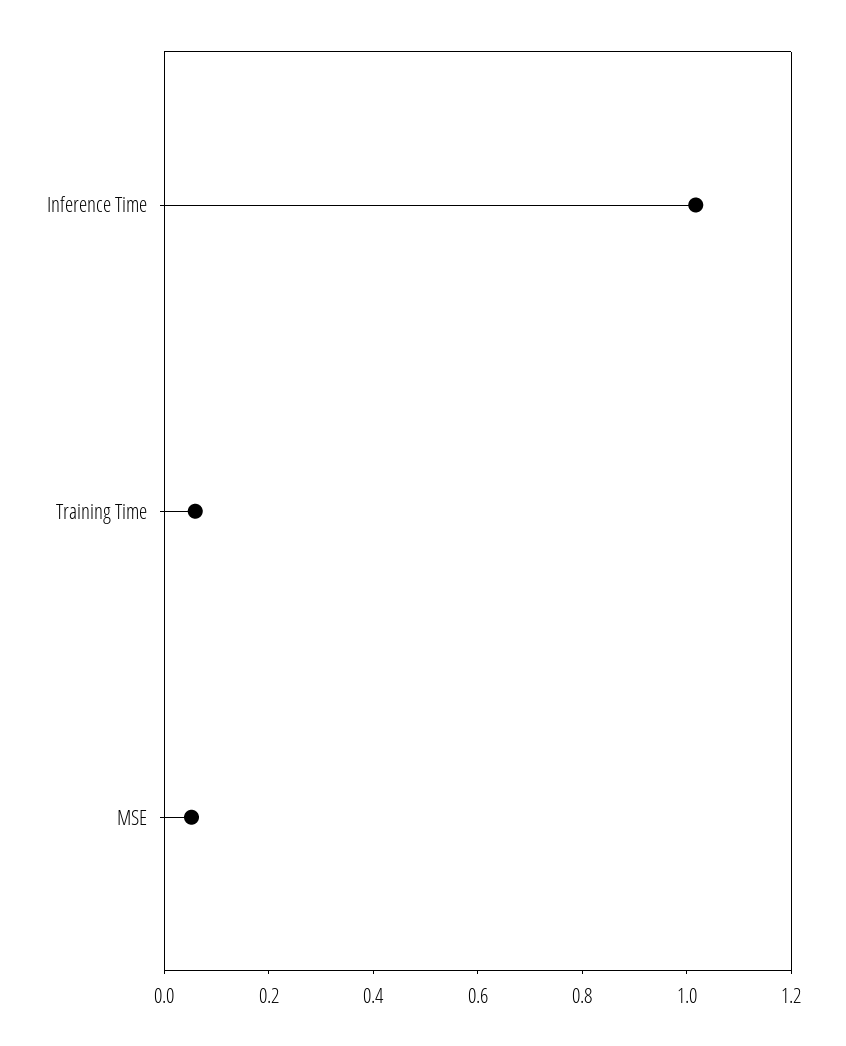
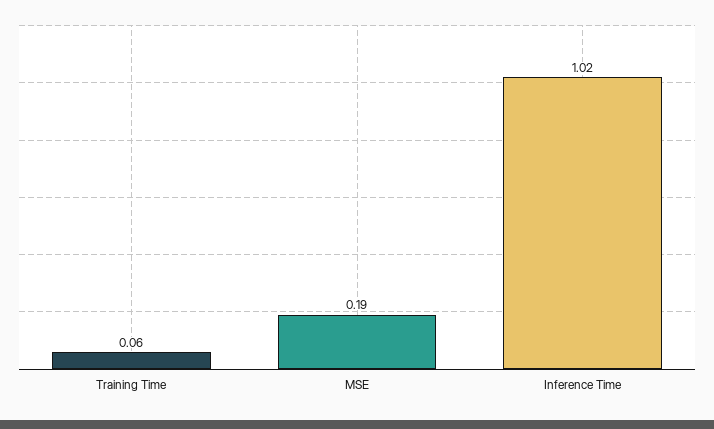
MSE: 0.05 -> 0.19

